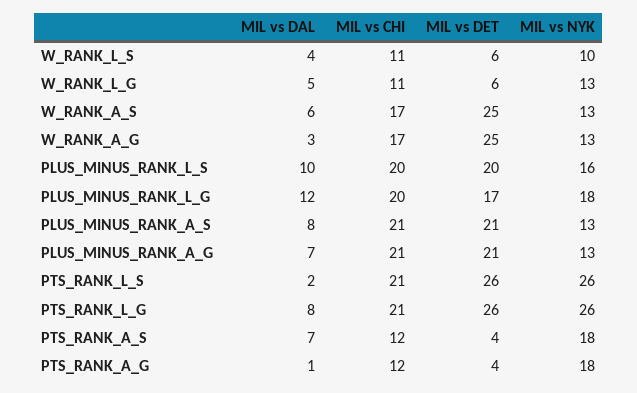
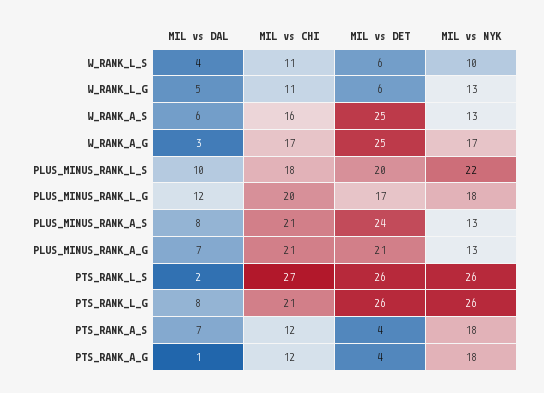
MIL vs CHI, W_RANK_A_S: 17 -> 16
MIL vs NYK, W_RANK_A_G: 13 -> 17
MIL vs CHI, PLUS_MINUS_RANK_L_S: 20 -> 18
MIL vs NYK, PLUS_MINUS_RANK_L_S: 16 -> 22
MIL vs DET, PLUS_MINUS_RANK_A_S: 21 -> 24
MIL vs CHI, PTS_RANK_L_S: 21 -> 27

